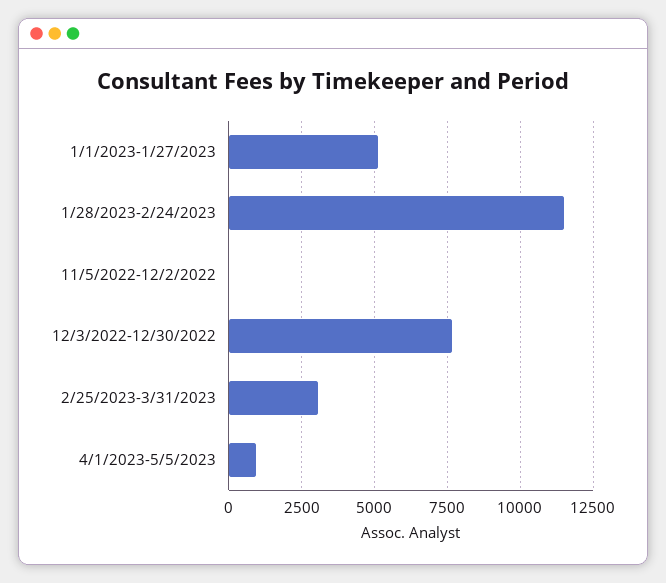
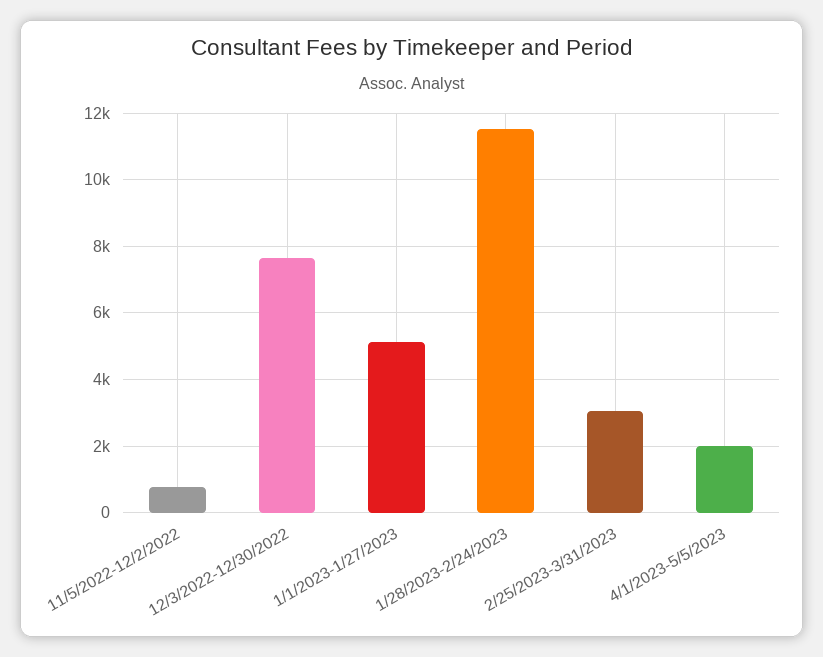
11/5/2022-12/2/2022: 0 -> 800
4/1/2023-5/5/2023: 1000 -> 2000

